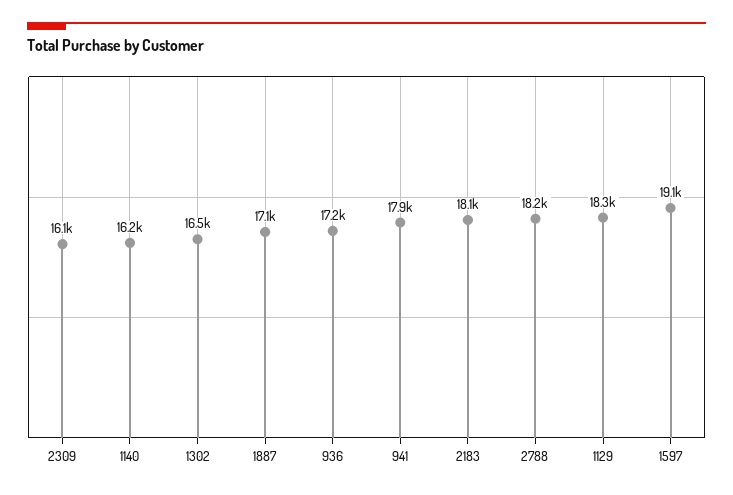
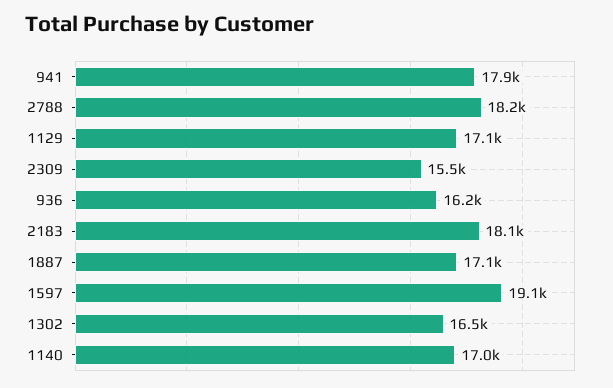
2309: 16100 -> 15500
1140: 16200 -> 17000
936: 17200 -> 16200
1129: 18300 -> 17100

